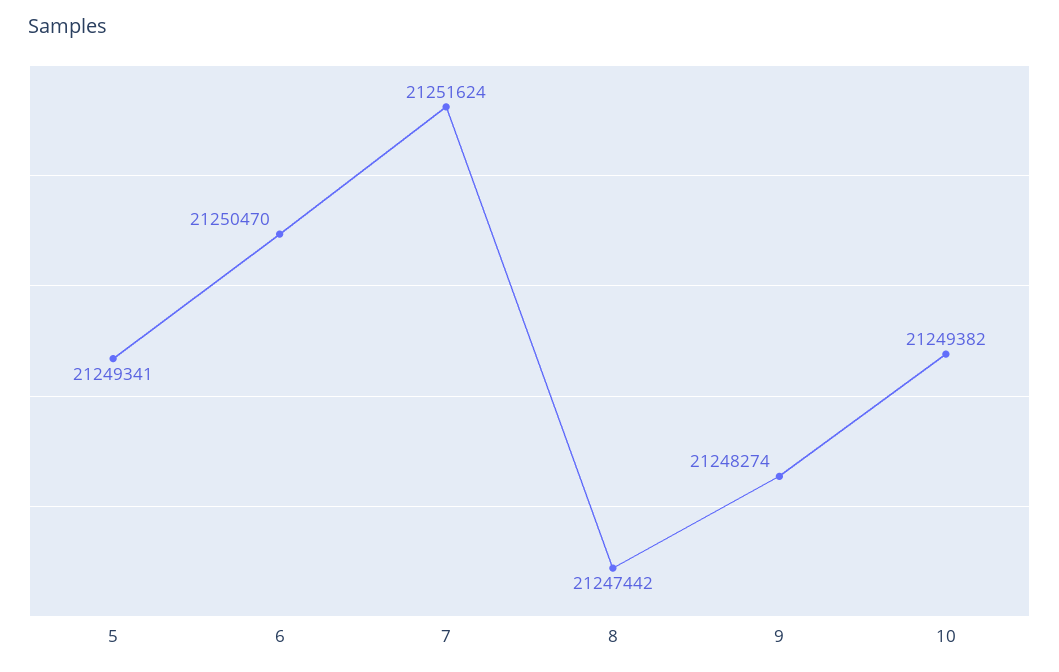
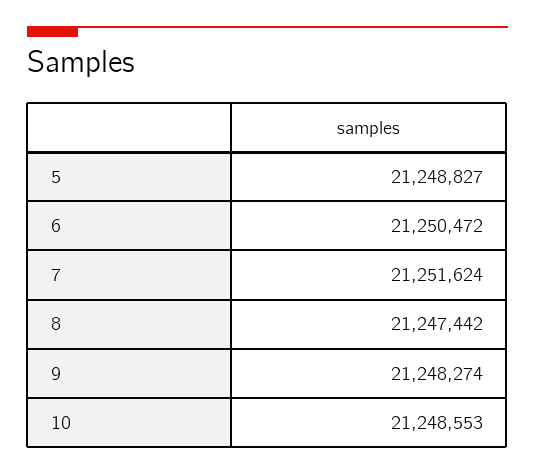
5: 21249341 -> 21248827
6: 21250470 -> 21250472
10: 21249382 -> 21248553

